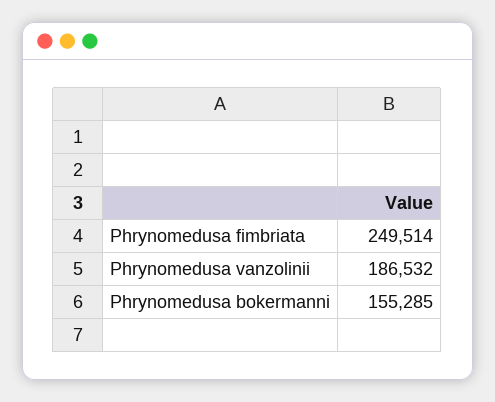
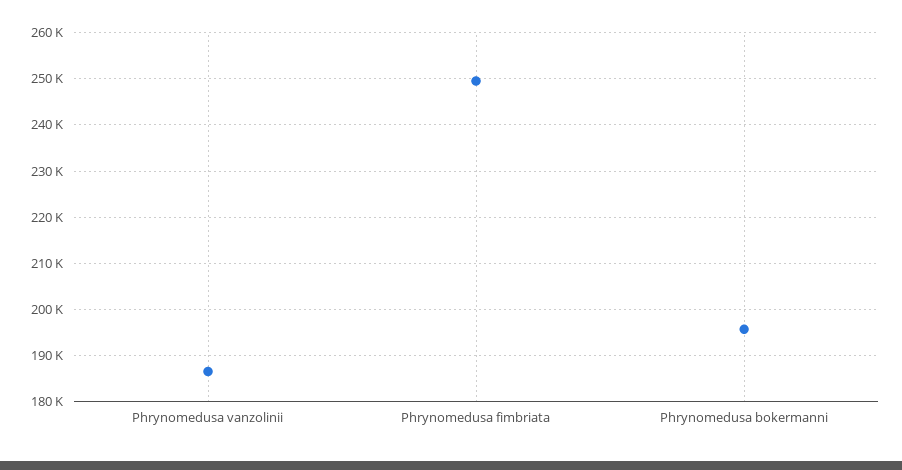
Phrynomedusa bokermanni: 155285 -> 196000

